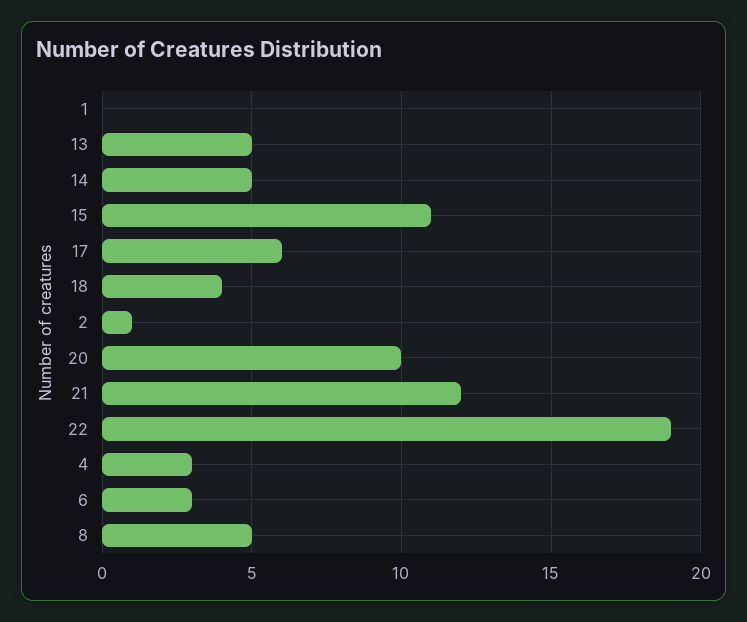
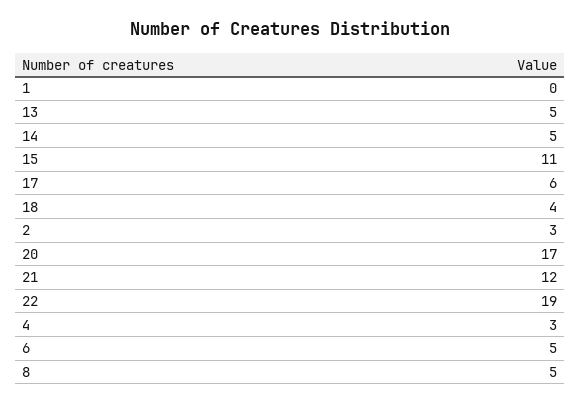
2: 1 -> 3
20: 10 -> 17
6: 3 -> 5

